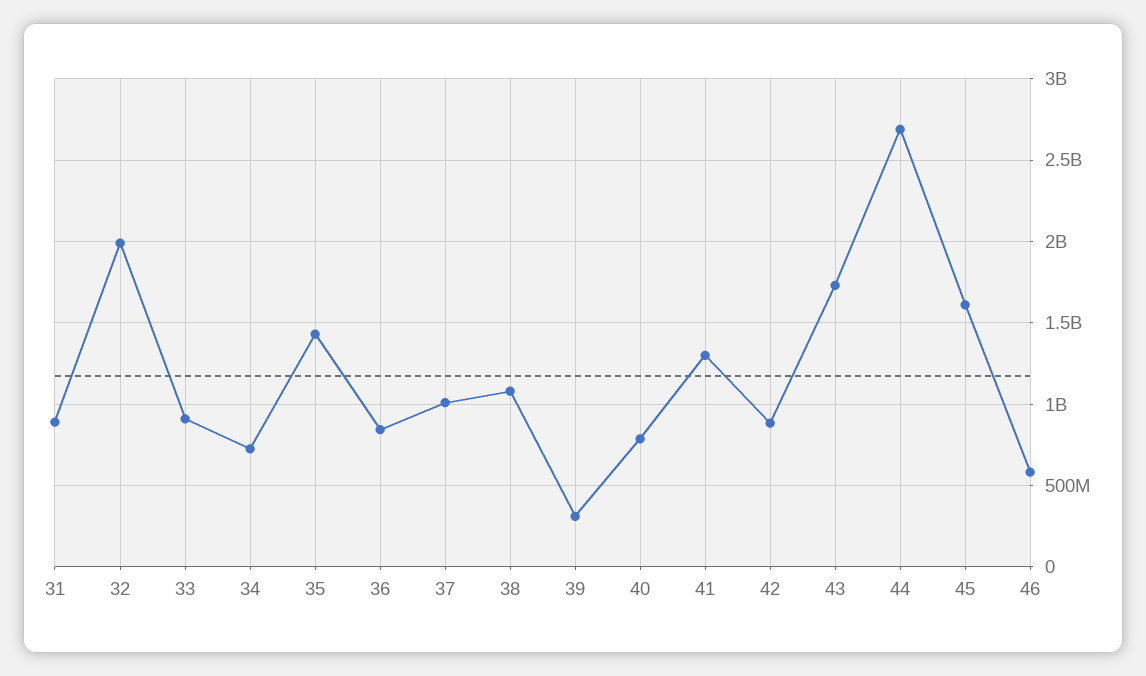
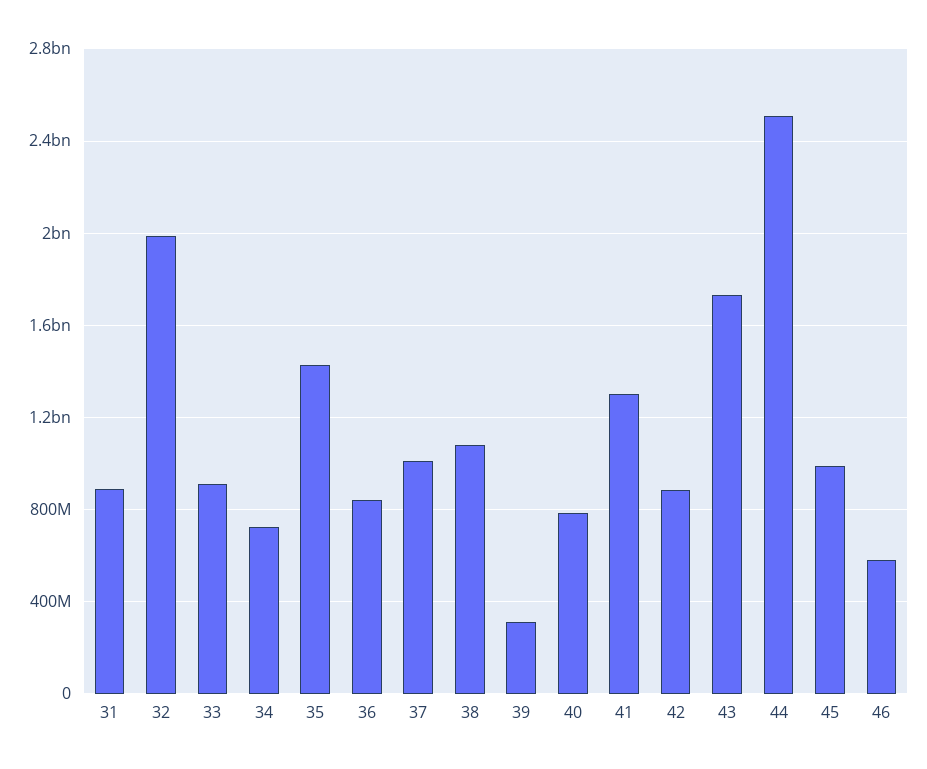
44: 2700000000 -> 2500000000
45: 1600000000 -> 1000000000

